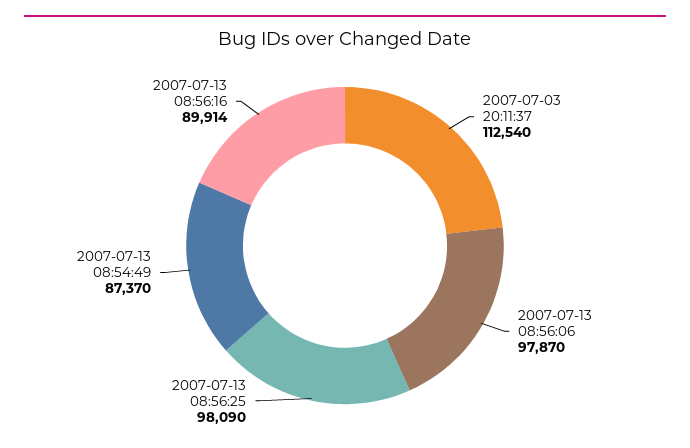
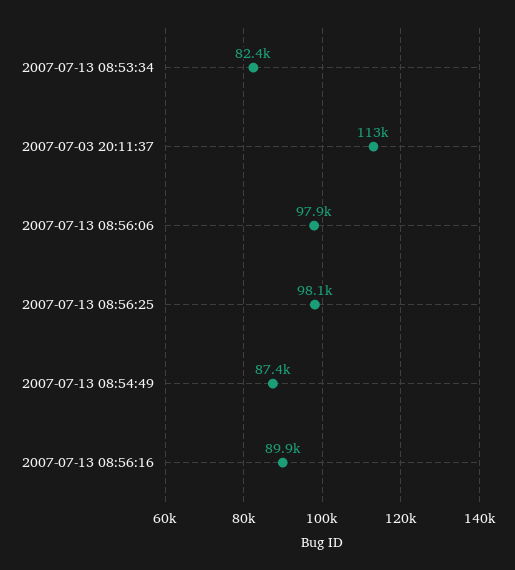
2007-07-13 08:53:34: none -> 82400

